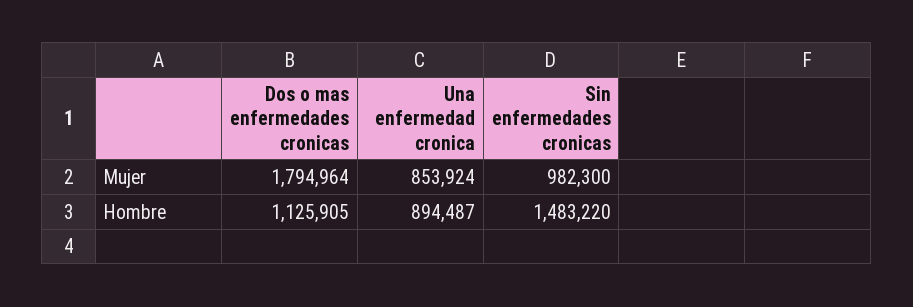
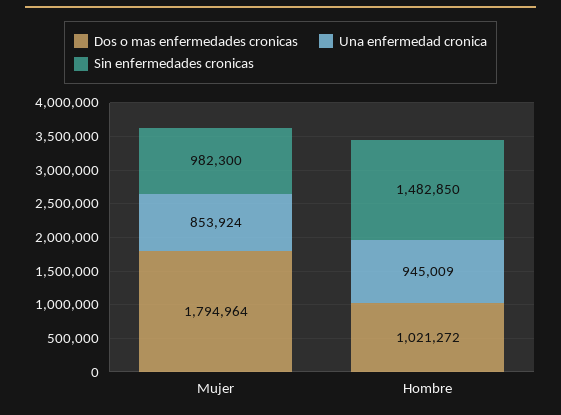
Dos o mas enfermedades cronicas, Hombre: 1125905 -> 1021272
Una enfermedad cronica, Hombre: 894487 -> 945009
Sin enfermedades cronicas, Hombre: 1483220 -> 1482850

